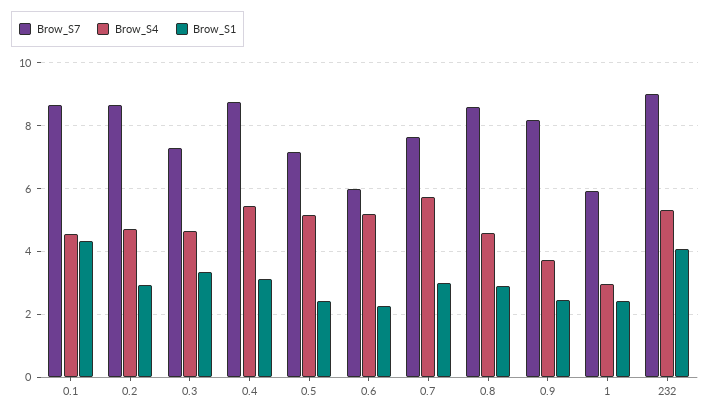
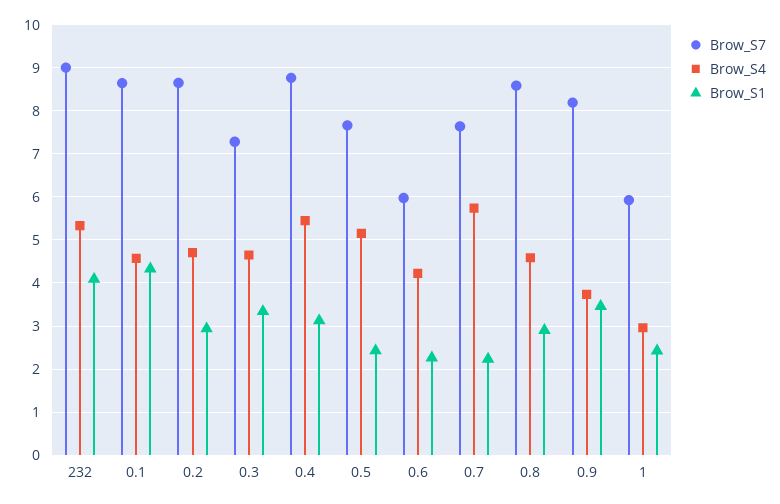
Brow_S7, 0.5: 7.2 -> 7.6
Brow_S4, 0.6: 5.2 -> 4.2
Brow_S1, 0.7: 3 -> 2.2
Brow_S1, 0.9: 2.4 -> 3.4

